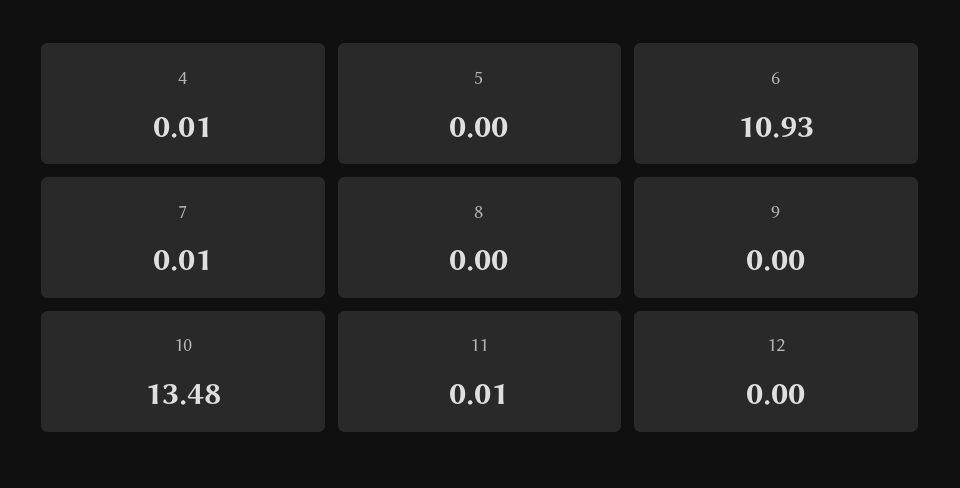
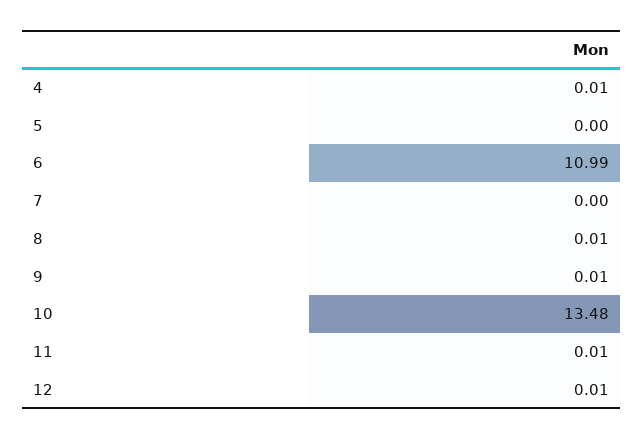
6: 10.93 -> 10.99
7: 0.01 -> 0
8: 0 -> 0.01
9: 0 -> 0.01
12: 0 -> 0.01

